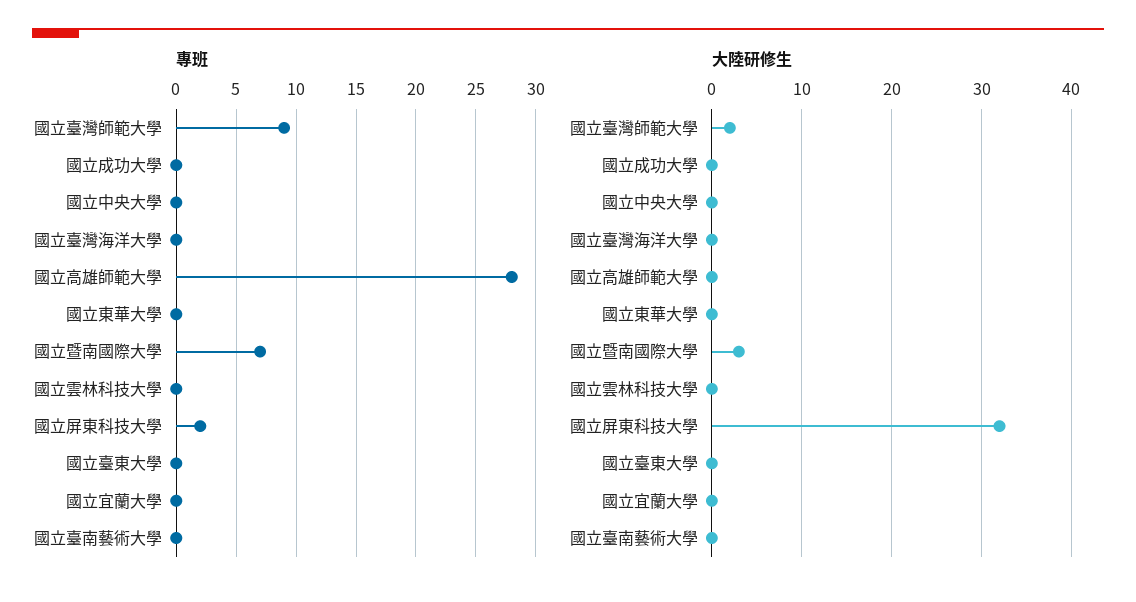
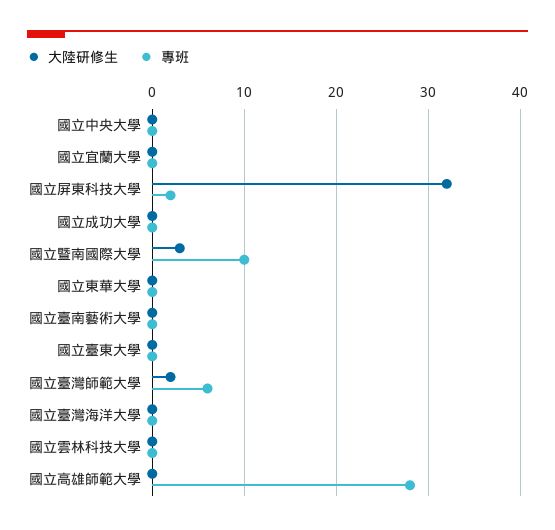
專班, 國立臺灣師範大學: 9 -> 6
專班, 國立暨南國際大學: 7 -> 10

